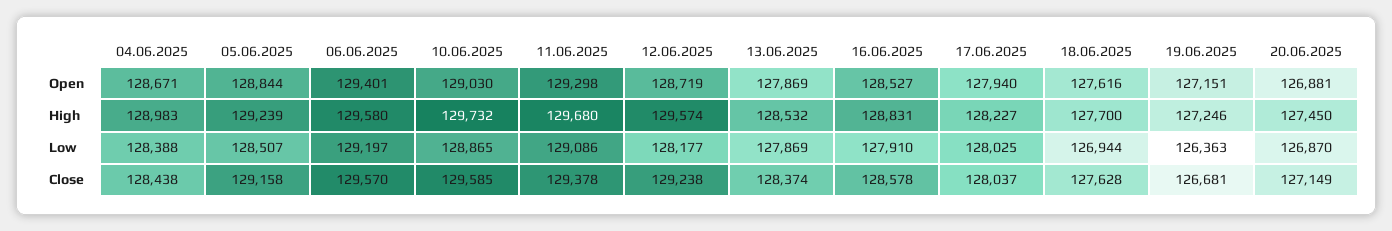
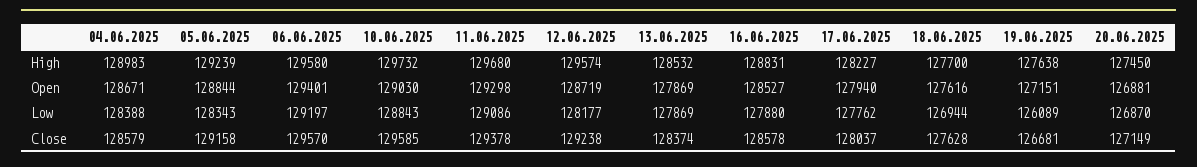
19.06.2025, High: 127246 -> 127638
05.06.2025, Low: 128507 -> 128343
10.06.2025, Low: 128865 -> 128843
16.06.2025, Low: 127910 -> 127880
17.06.2025, Low: 128025 -> 127762
19.06.2025, Low: 126363 -> 126089
04.06.2025, Close: 128438 -> 128579

